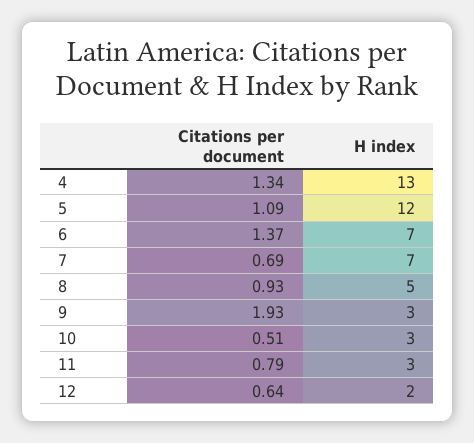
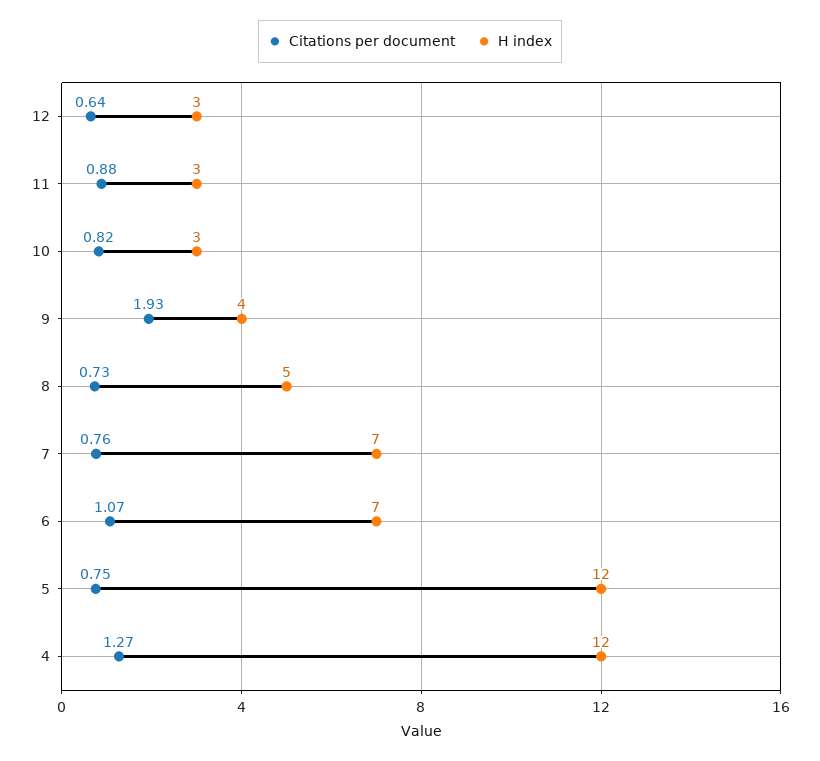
Citations per document, 4: 1.34 -> 1.27
H index, 4: 13 -> 12
Citations per document, 5: 1.09 -> 0.75
Citations per document, 6: 1.37 -> 1.07
Citations per document, 7: 0.69 -> 0.76
Citations per document, 8: 0.93 -> 0.73
H index, 9: 3 -> 4
Citations per document, 10: 0.51 -> 0.82
Citations per document, 11: 0.79 -> 0.88
H index, 12: 2 -> 3

